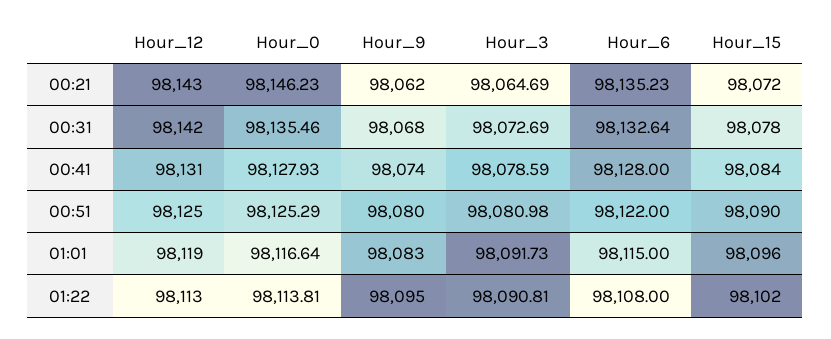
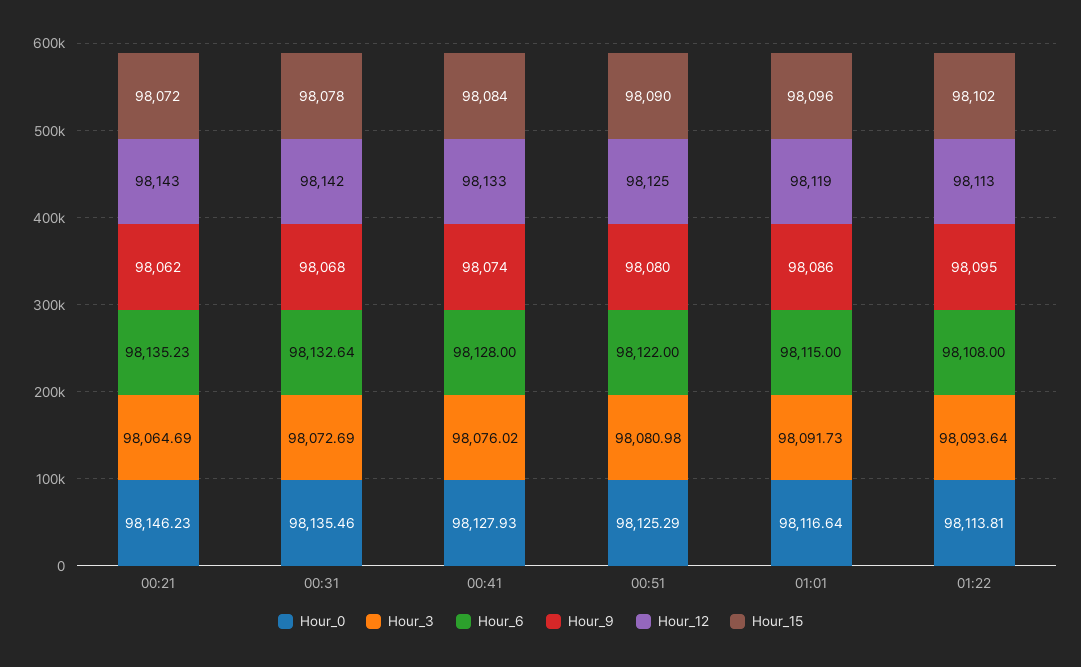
Hour_12, 00:41: 98131 -> 98133
Hour_3, 00:41: 98078.59 -> 98076.02
Hour_9, 01:01: 98083 -> 98086
Hour_3, 01:22: 98090.81 -> 98093.64

